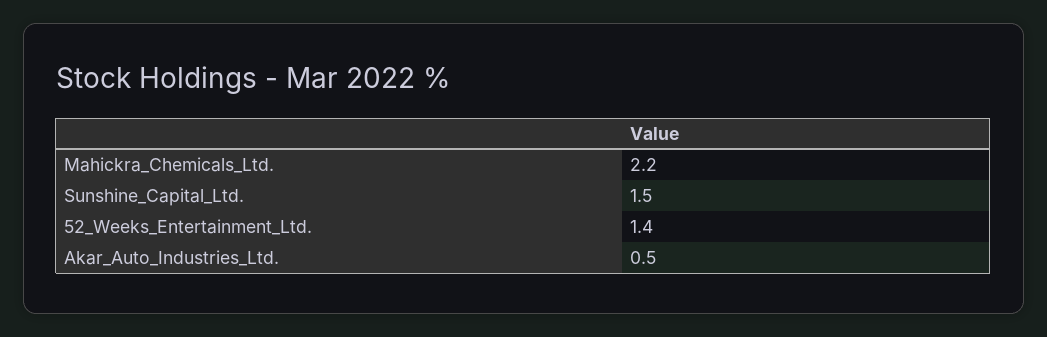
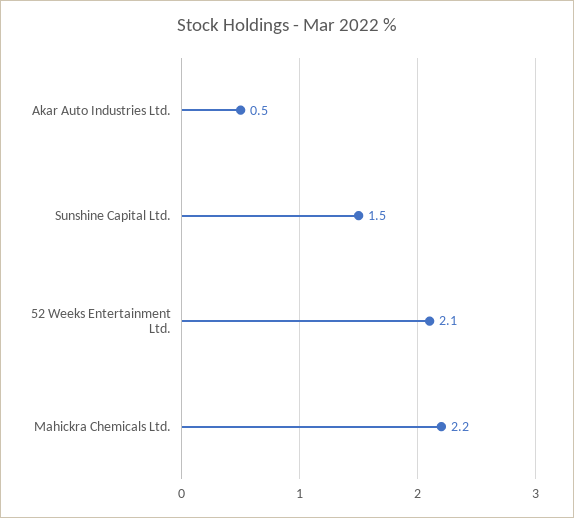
52_Weeks_Entertainment_Ltd.: 1.4 -> 2.1

